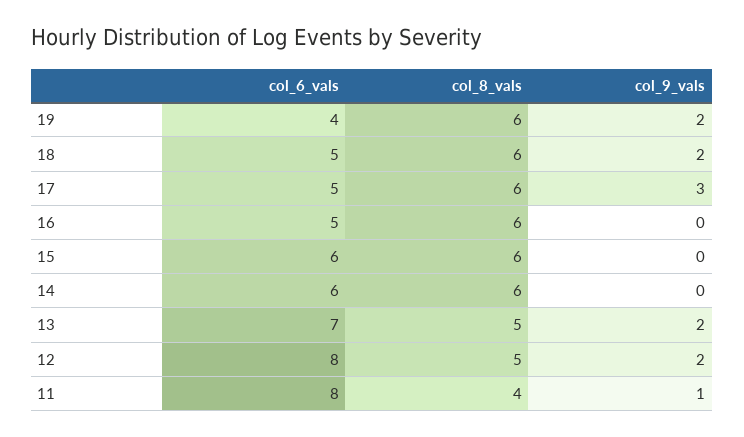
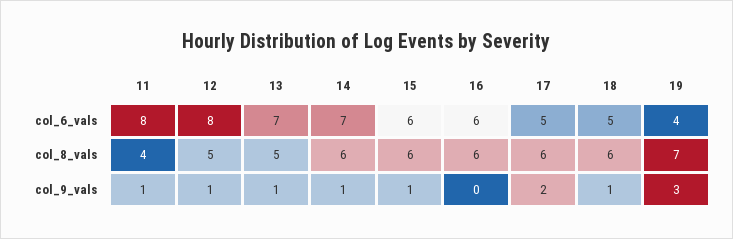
col_8_vals, 19: 6 -> 7
col_9_vals, 19: 2 -> 3
col_9_vals, 18: 2 -> 1
col_9_vals, 17: 3 -> 2
col_6_vals, 16: 5 -> 6
col_9_vals, 15: 0 -> 1
col_6_vals, 14: 6 -> 7
col_9_vals, 14: 0 -> 1
col_9_vals, 13: 2 -> 1
col_9_vals, 12: 2 -> 1

